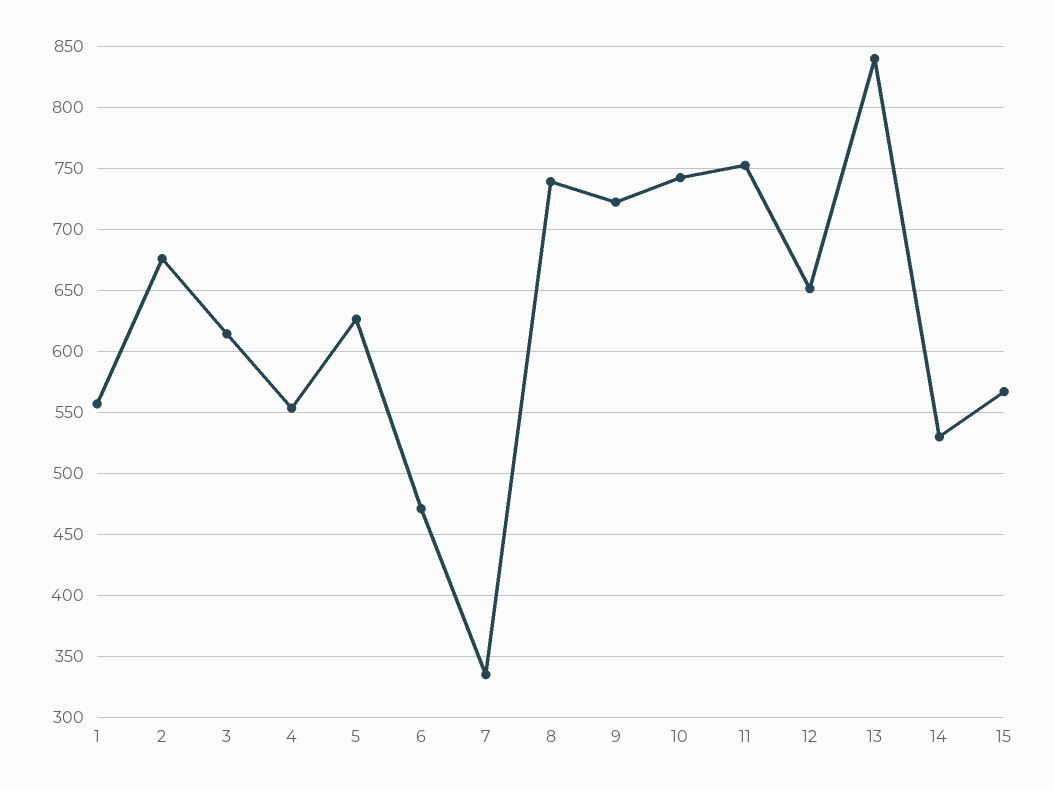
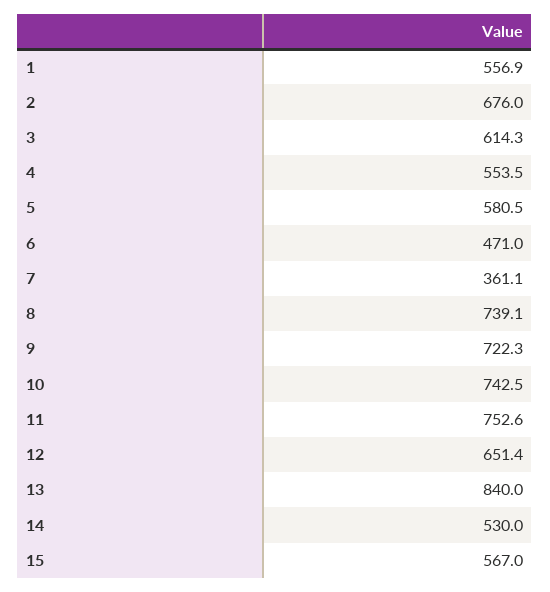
5: 625 -> 580.5
7: 335 -> 361.1

